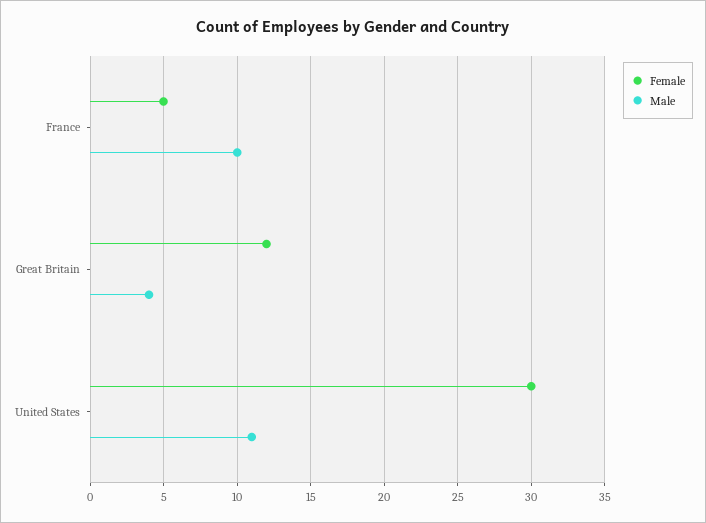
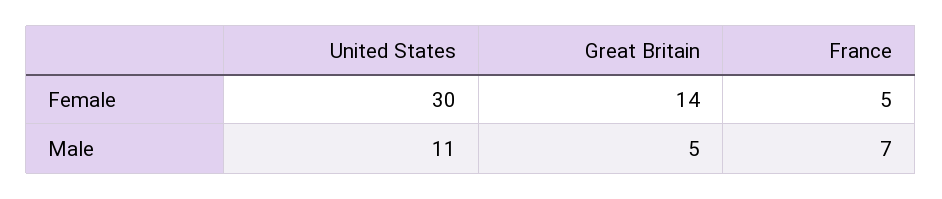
Male, France: 10 -> 7
Female, Great Britain: 12 -> 14
Male, Great Britain: 4 -> 5

